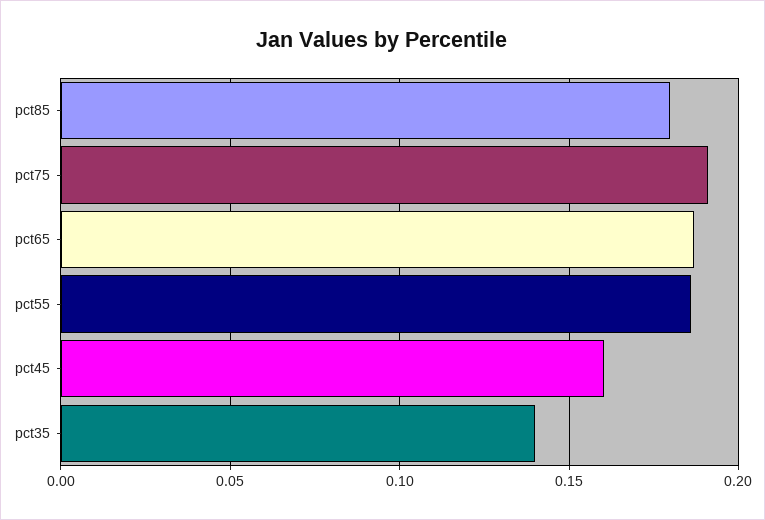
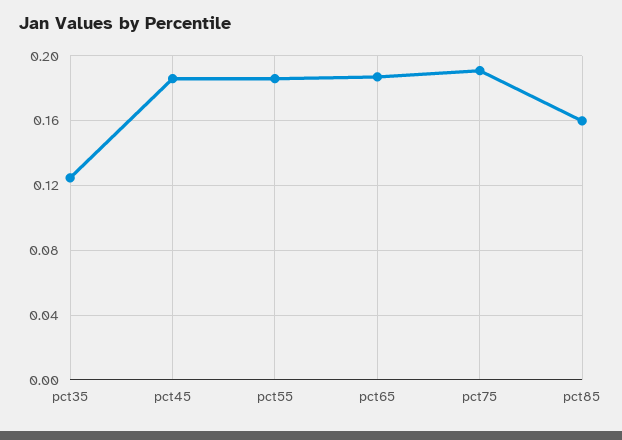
pct85: 0.18 -> 0.16
pct45: 0.16 -> 0.185
pct35: 0.14 -> 0.125

